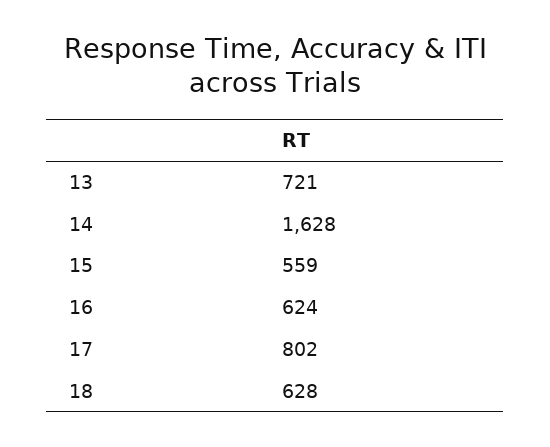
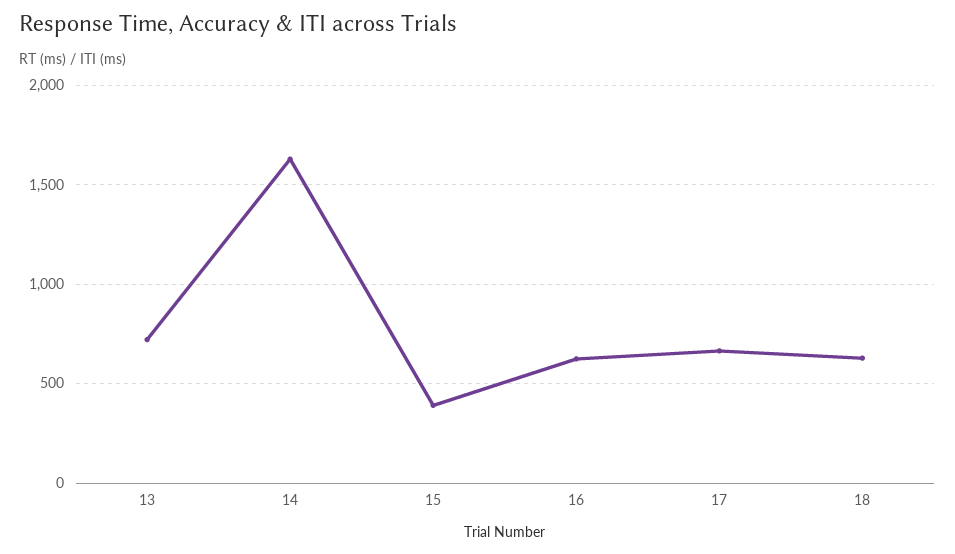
15: 559 -> 400
17: 802 -> 650

